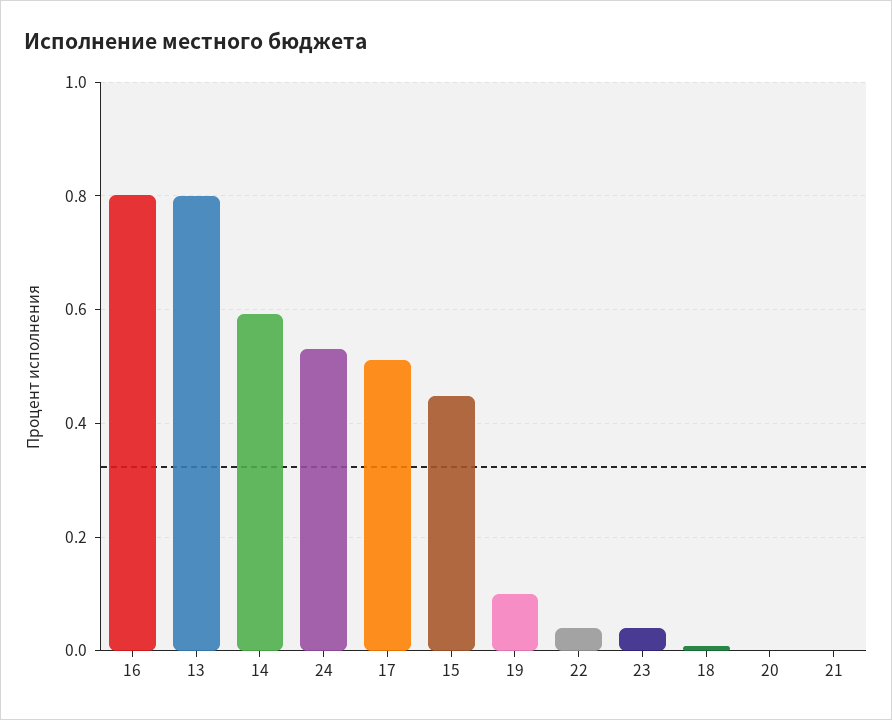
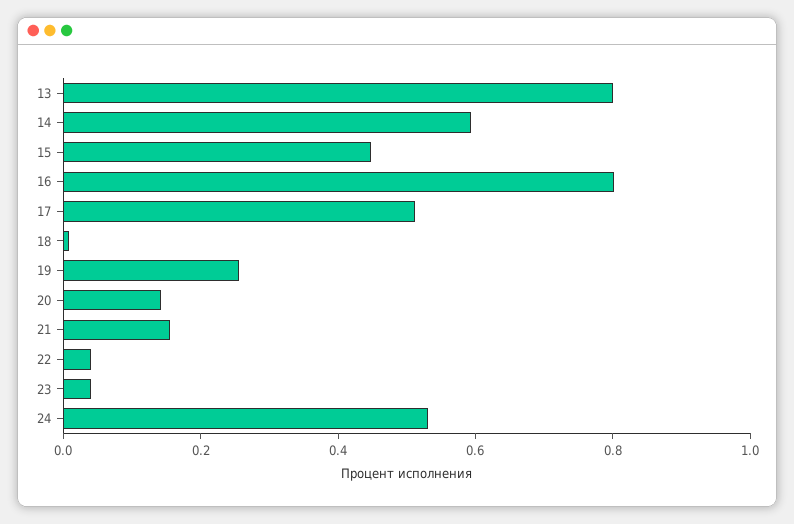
19: 0.1 -> 0.25
20: 0 -> 0.15
21: 0 -> 0.15

